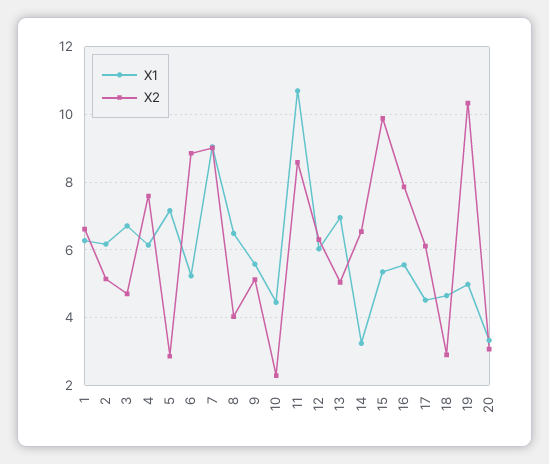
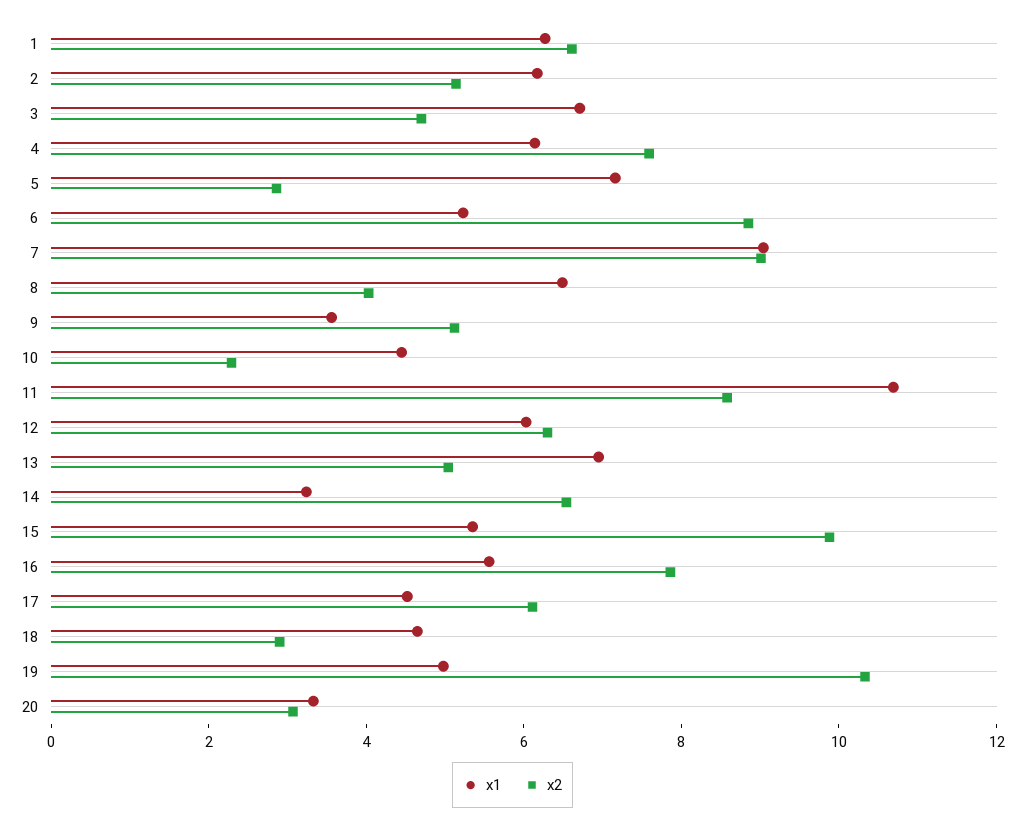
X1, 9: 5.6 -> 3.5

